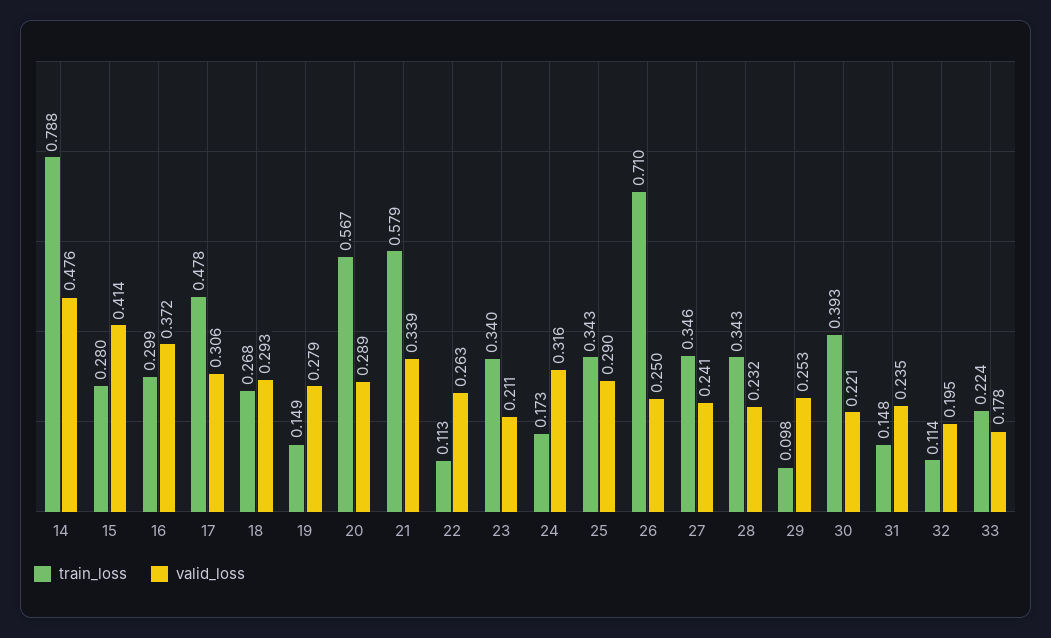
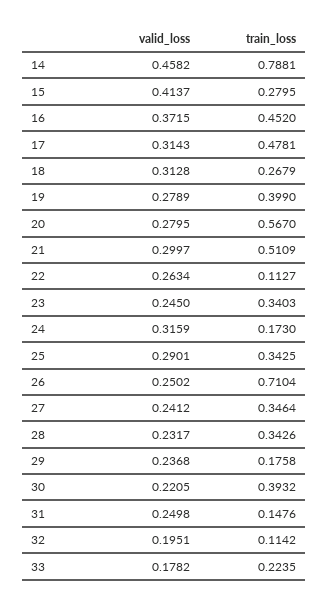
valid_loss, 14: 0.476 -> 0.4582
train_loss, 16: 0.299 -> 0.452
valid_loss, 17: 0.306 -> 0.3143
valid_loss, 18: 0.293 -> 0.3128
train_loss, 19: 0.149 -> 0.399
valid_loss, 20: 0.289 -> 0.2795
train_loss, 21: 0.579 -> 0.5109
valid_loss, 21: 0.339 -> 0.2997
valid_loss, 23: 0.211 -> 0.245
train_loss, 29: 0.098 -> 0.1758
valid_loss, 29: 0.253 -> 0.2368
valid_loss, 31: 0.235 -> 0.2498

